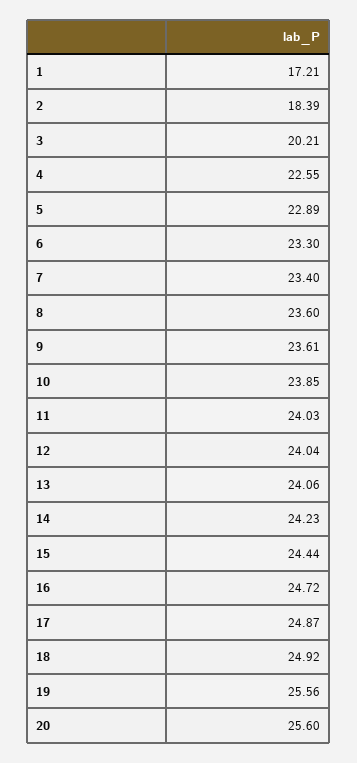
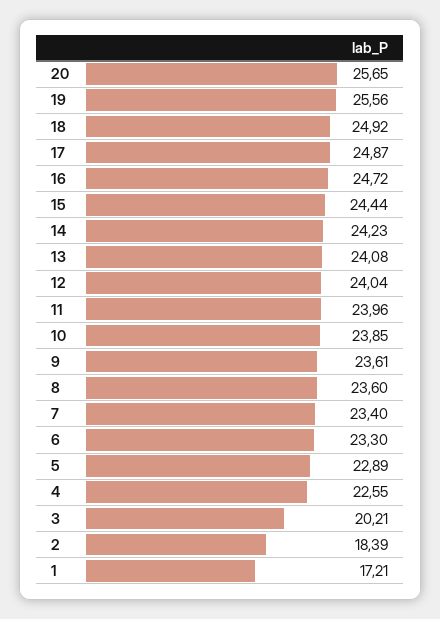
11: 24.03 -> 23.96
13: 24.06 -> 24.08
20: 25.6 -> 25.65

